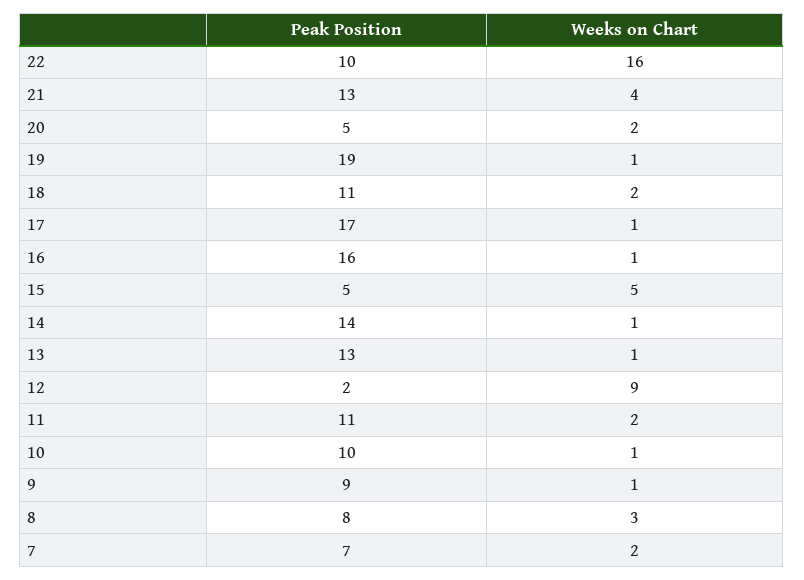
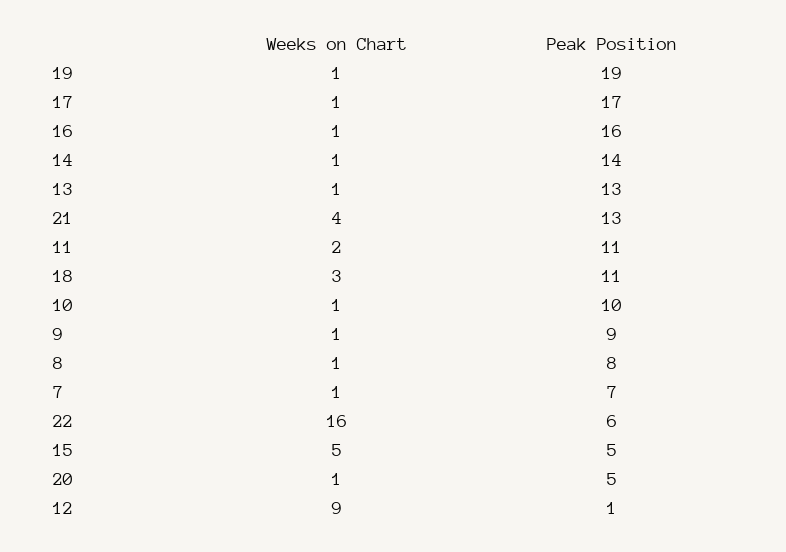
Peak Position, 22: 10 -> 6
Weeks on Chart, 20: 2 -> 1
Weeks on Chart, 18: 2 -> 3
Peak Position, 12: 2 -> 1
Weeks on Chart, 8: 3 -> 1
Weeks on Chart, 7: 2 -> 1

